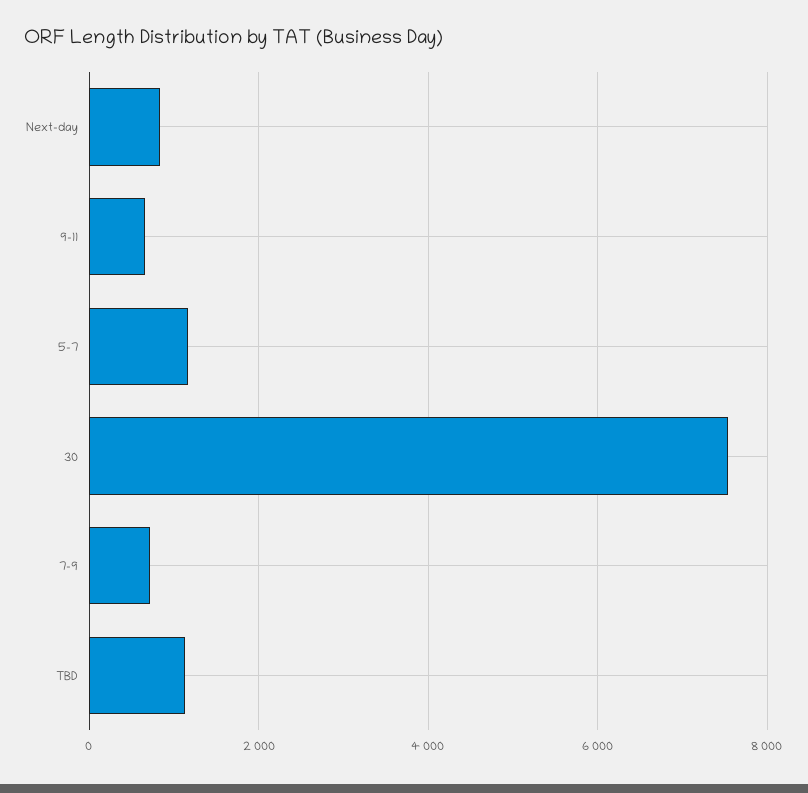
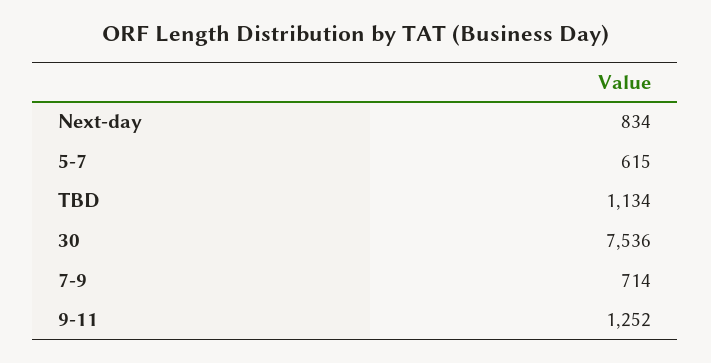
9-11: 600 -> 1252
5-7: 1200 -> 615

